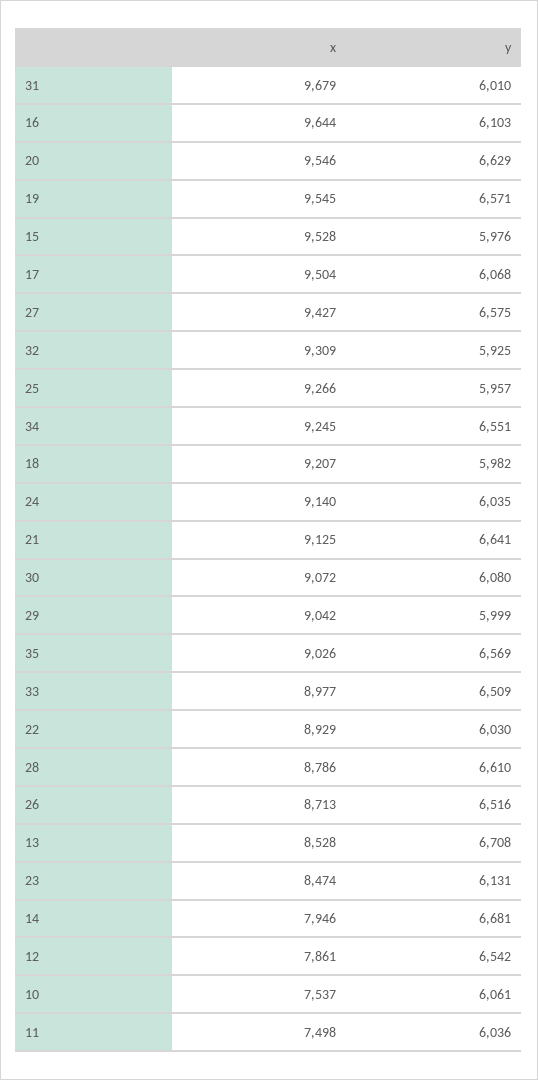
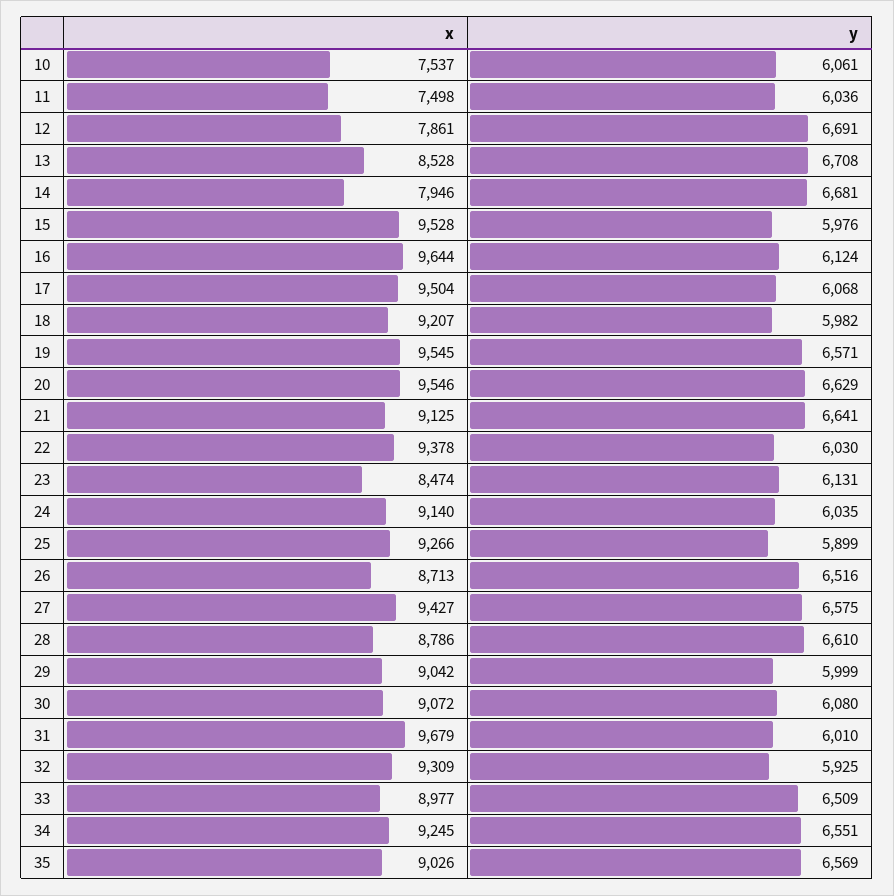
y, 16: 6103 -> 6124
y, 25: 5957 -> 5899
x, 22: 8929 -> 9378
y, 12: 6542 -> 6691

